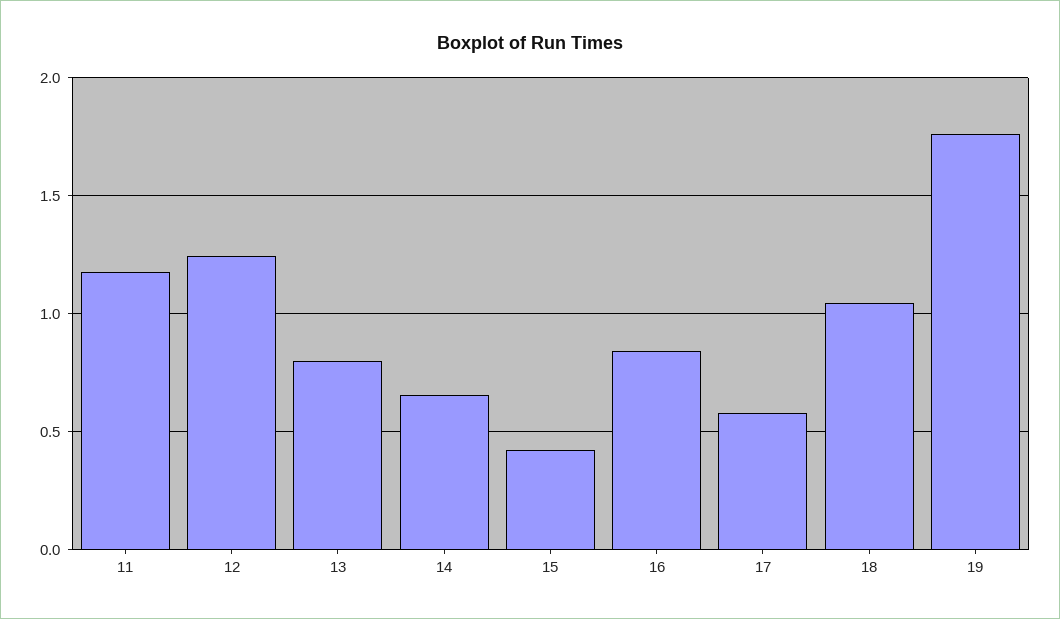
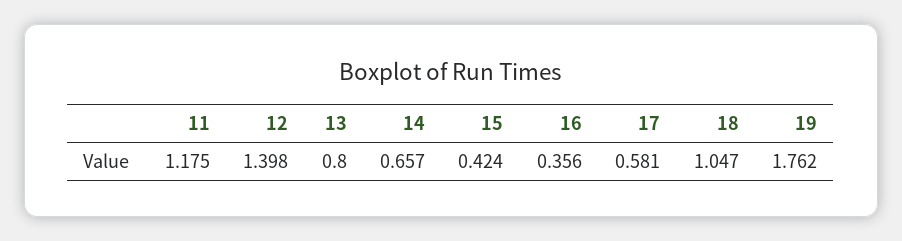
12: 1.25 -> 1.398
16: 0.85 -> 0.356

